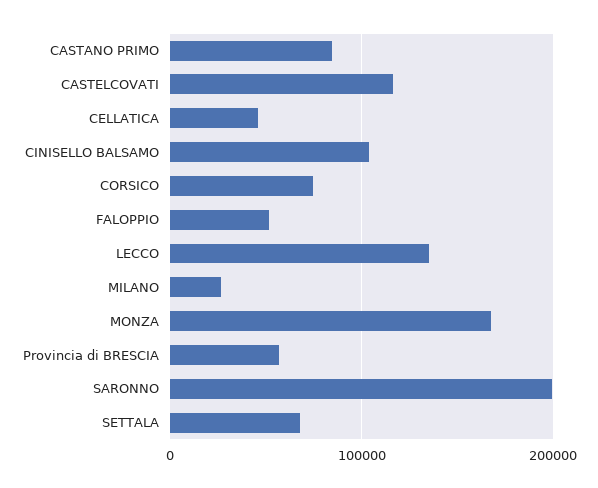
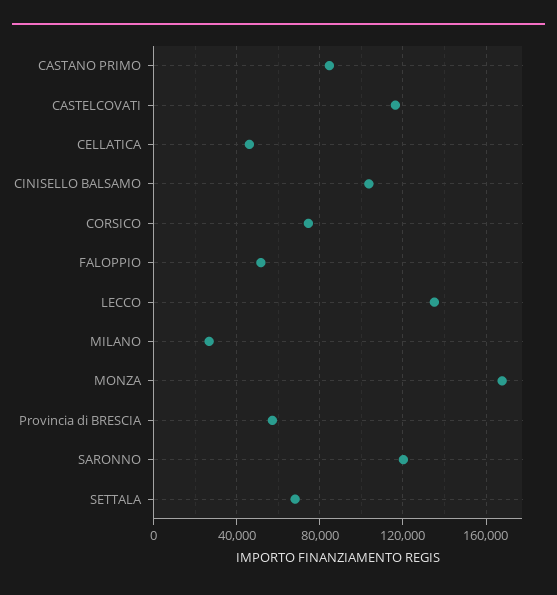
SARONNO: 200000 -> 120000

